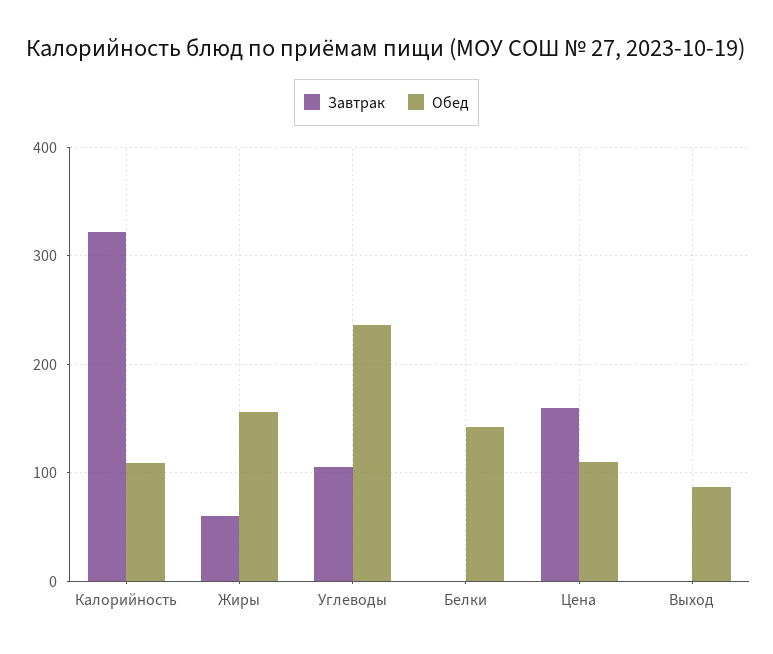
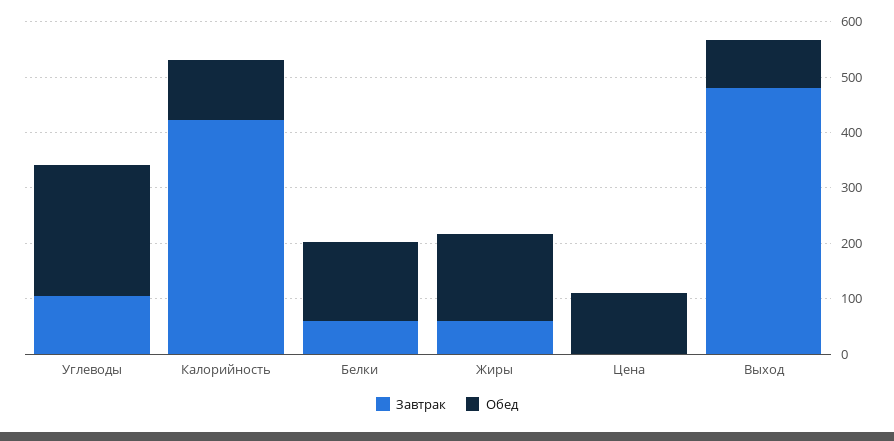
Завтрак, Калорийность: 320 -> 420
Завтрак, Белки: 0 -> 60
Завтрак, Цена: 160 -> 0
Завтрак, Выход: 0 -> 480

